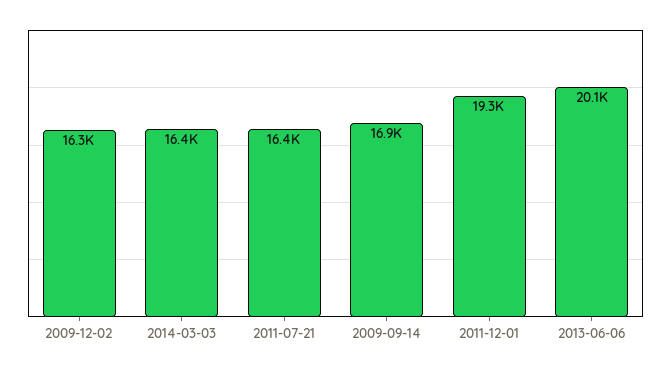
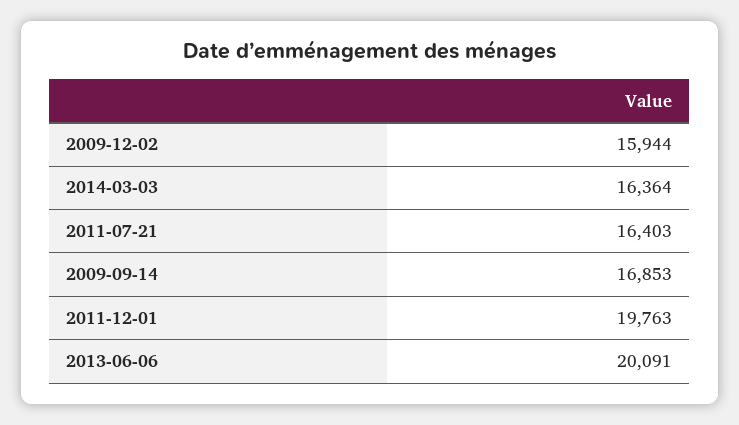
2009-12-02: 16300 -> 15944
2011-12-01: 19300 -> 19763

